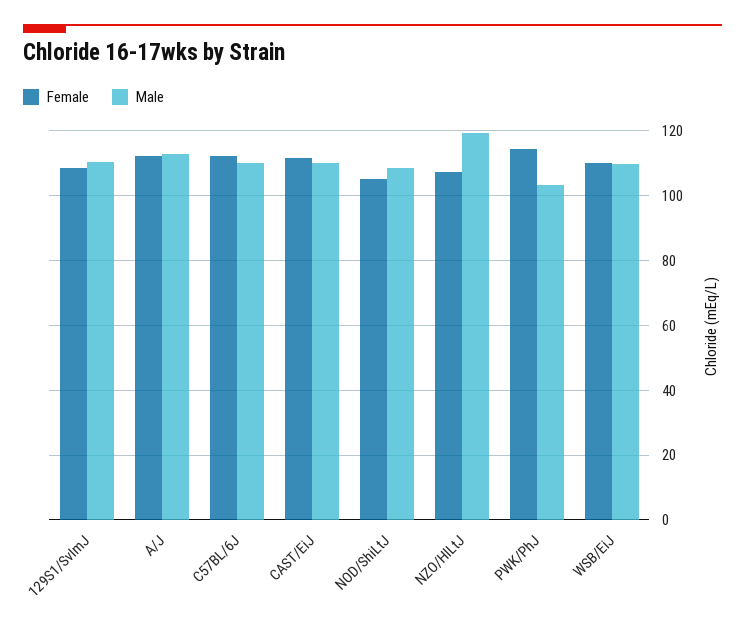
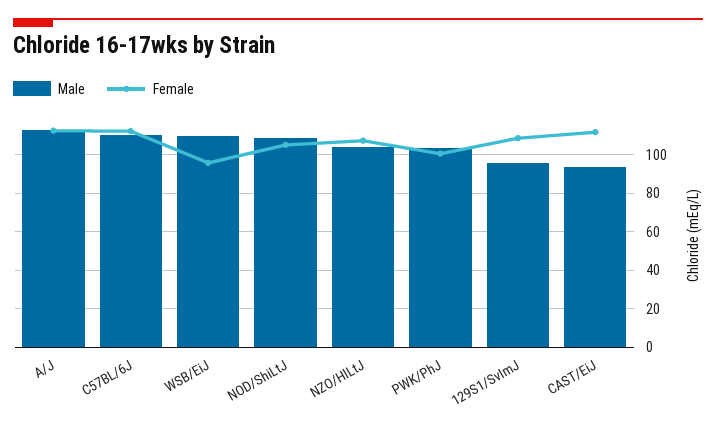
Male, 129S1/SvImJ: 110 -> 95
Male, CAST/EiJ: 110 -> 95
Male, NZO/HlLtJ: 120 -> 105
Female, PWK/PhJ: 114 -> 100
Female, WSB/EiJ: 110 -> 95

